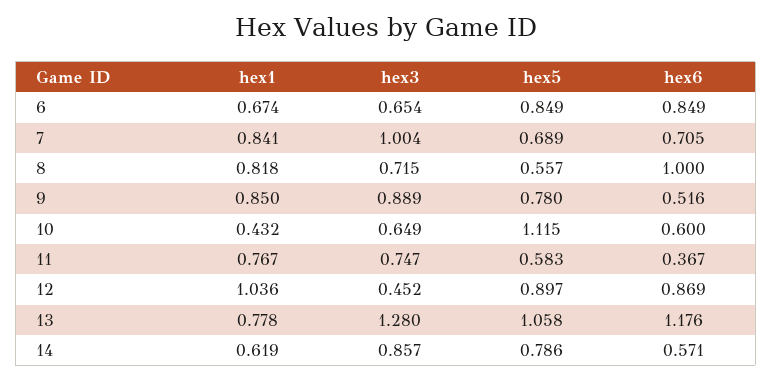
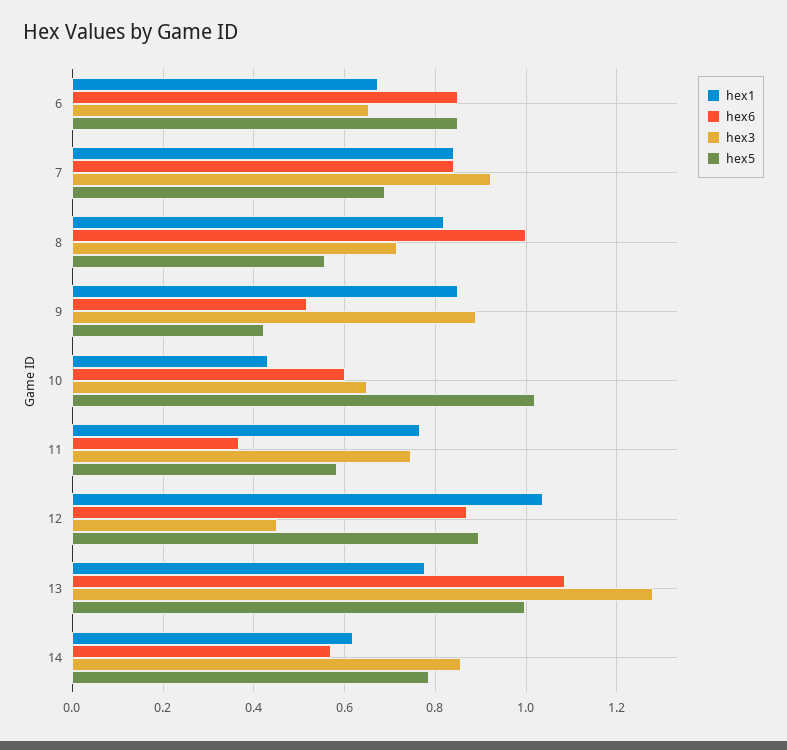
hex3, 7: 1.004 -> 0.92
hex6, 7: 0.705 -> 0.84
hex5, 9: 0.78 -> 0.42
hex5, 10: 1.115 -> 1.02
hex5, 13: 1.058 -> 1
hex6, 13: 1.176 -> 1.08

